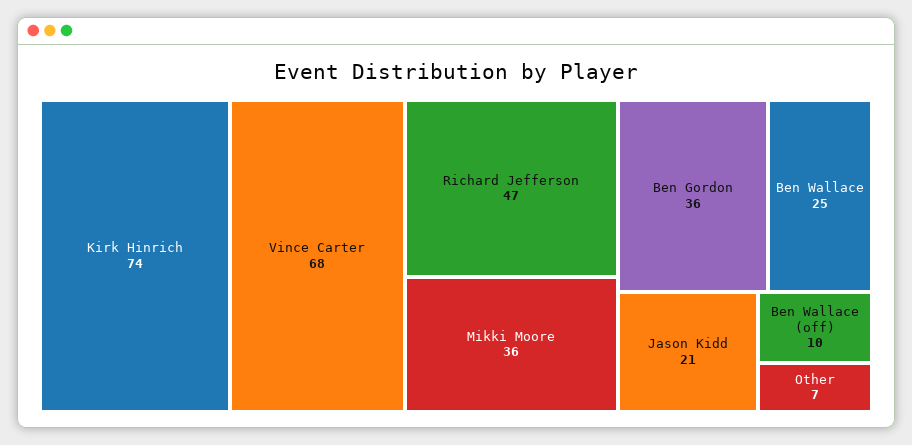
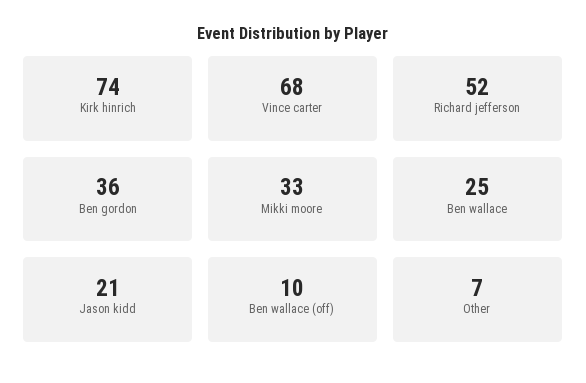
Richard Jefferson: 47 -> 52
Mikki Moore: 36 -> 33

